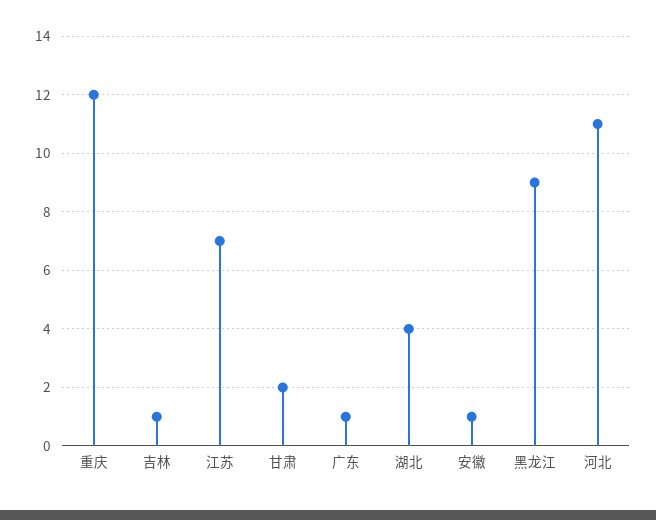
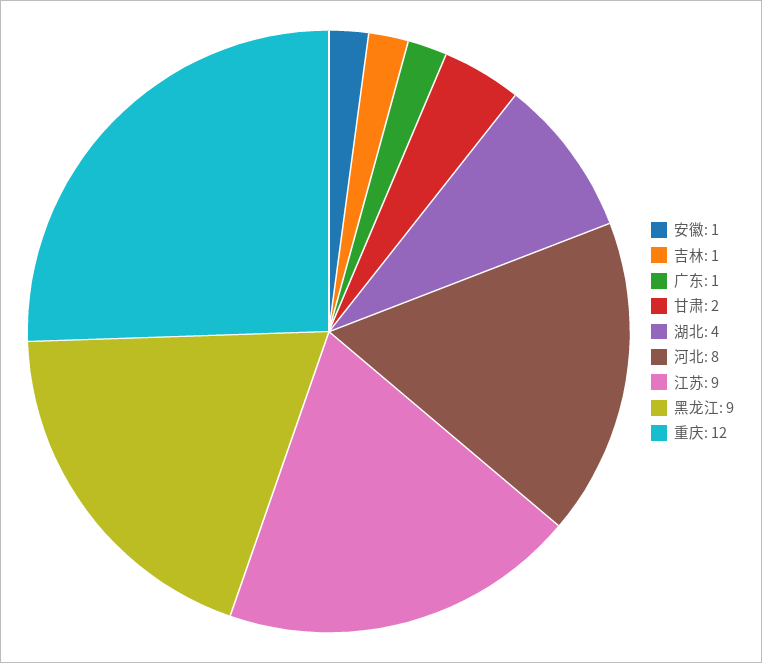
江苏: 7 -> 9
河北: 11 -> 8

